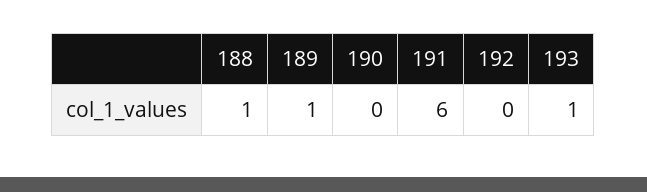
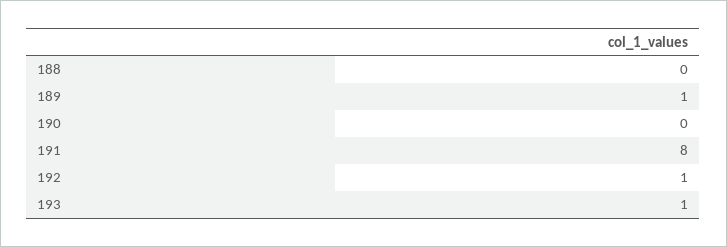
188: 1 -> 0
191: 6 -> 8
192: 0 -> 1

